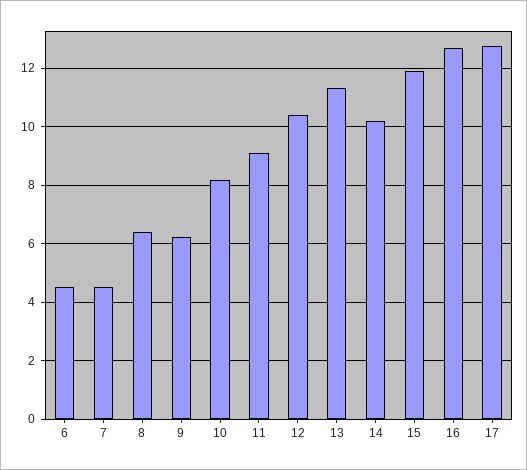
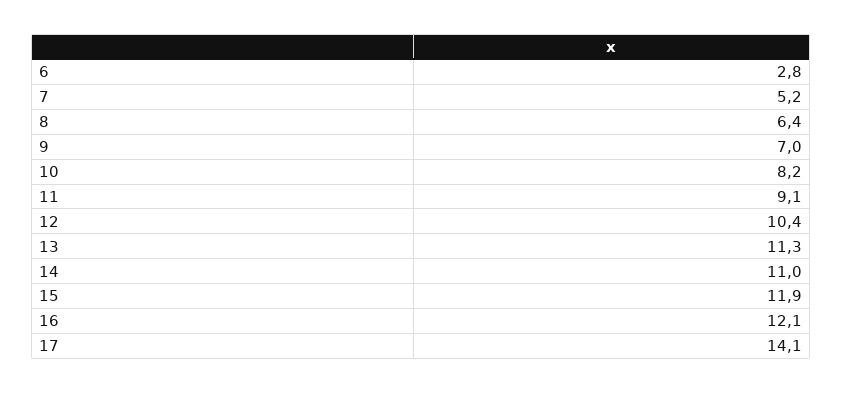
6: 4.5 -> 2.8
7: 4.5 -> 5.2
9: 6.25 -> 7
14: 10.25 -> 11
16: 12.75 -> 12.1
17: 12.75 -> 14.1

